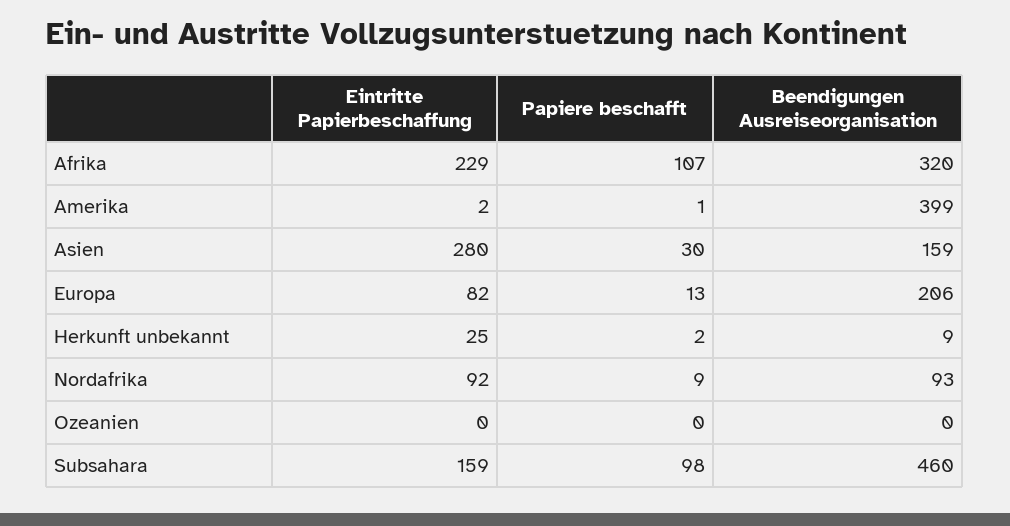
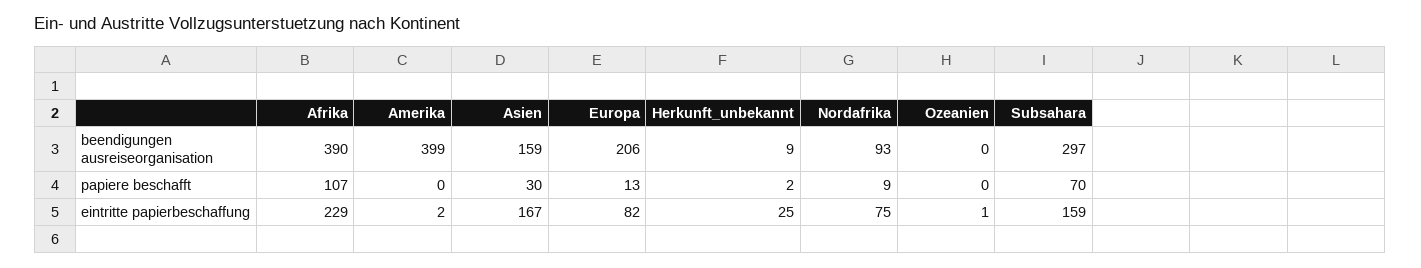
Beendigungen Ausreiseorganisation, Afrika: 320 -> 390
Papiere beschafft, Amerika: 1 -> 0
Eintritte Papierbeschaffung, Asien: 280 -> 167
Eintritte Papierbeschaffung, Nordafrika: 92 -> 75
Eintritte Papierbeschaffung, Ozeanien: 0 -> 1
Papiere beschafft, Subsahara: 98 -> 70
Beendigungen Ausreiseorganisation, Subsahara: 460 -> 297

